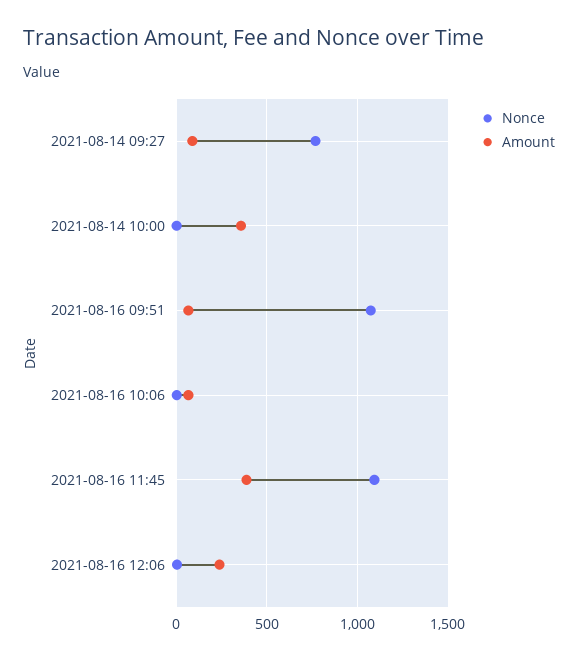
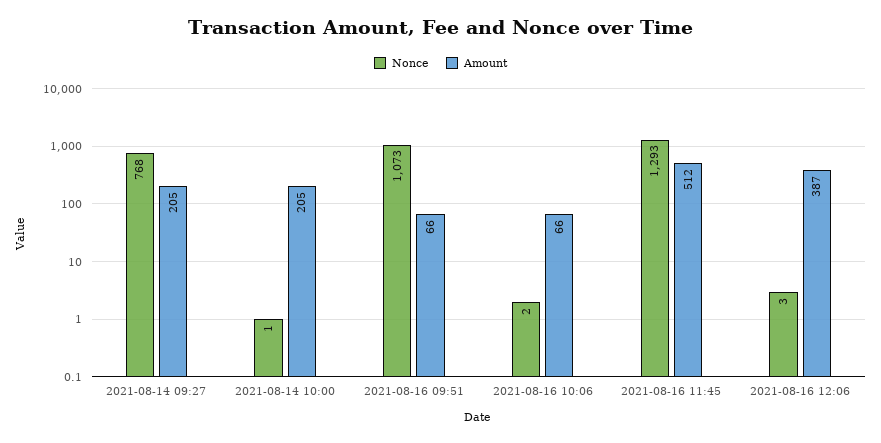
Amount, 2021-08-14 09:27: 100 -> 205
Amount, 2021-08-14 10:00: 350 -> 205
Nonce, 2021-08-16 11:45: 1100 -> 1293
Amount, 2021-08-16 11:45: 400 -> 512
Amount, 2021-08-16 12:06: 250 -> 387

